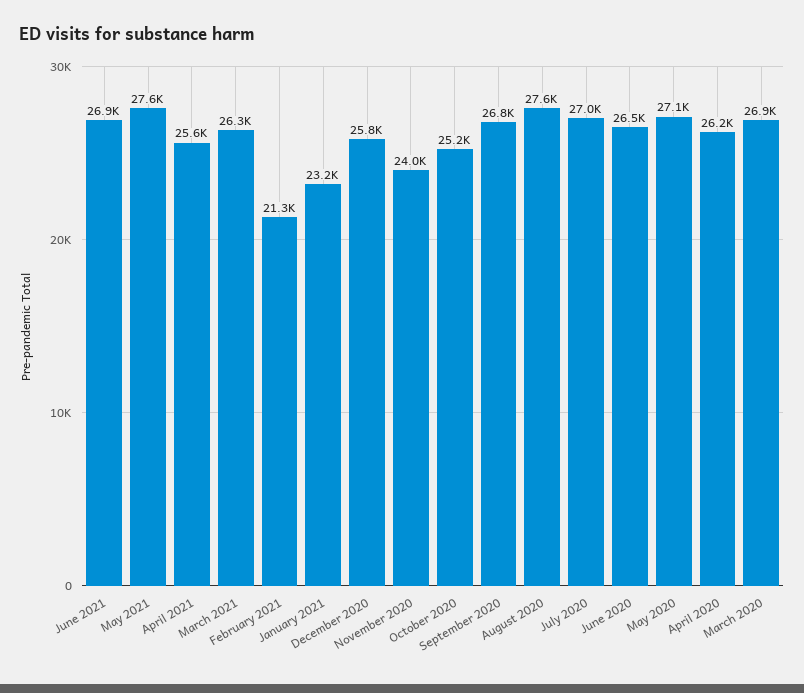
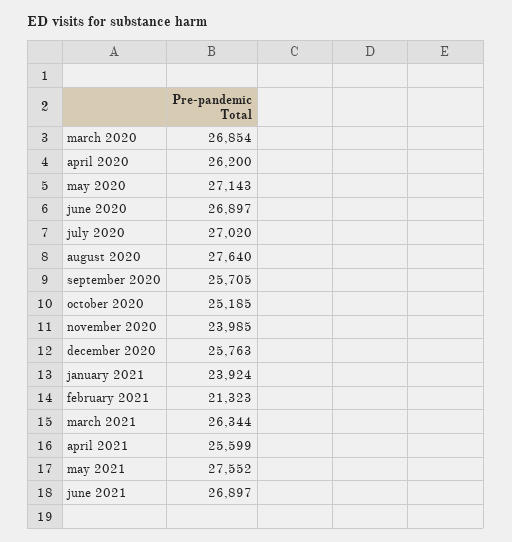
January 2021: 23200 -> 23924
September 2020: 26800 -> 25705
June 2020: 26500 -> 26897

